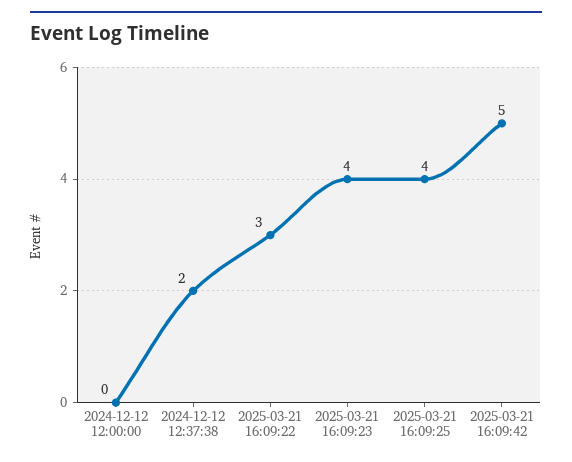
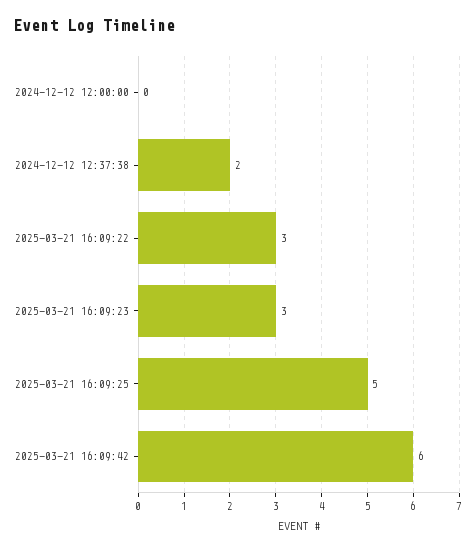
2025-03-21 16:09:23: 4 -> 3
2025-03-21 16:09:25: 4 -> 5
2025-03-21 16:09:42: 5 -> 6

